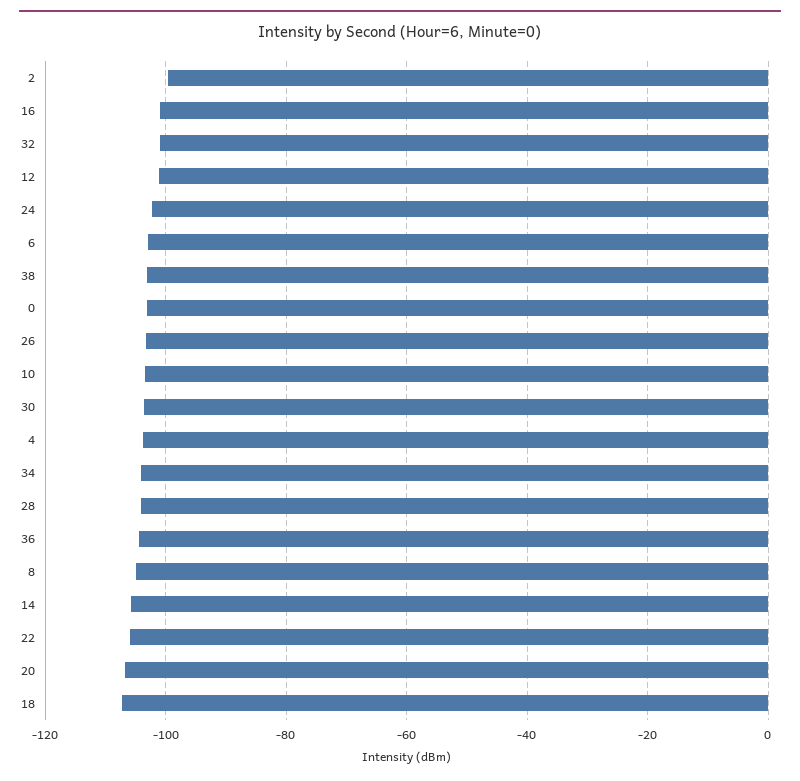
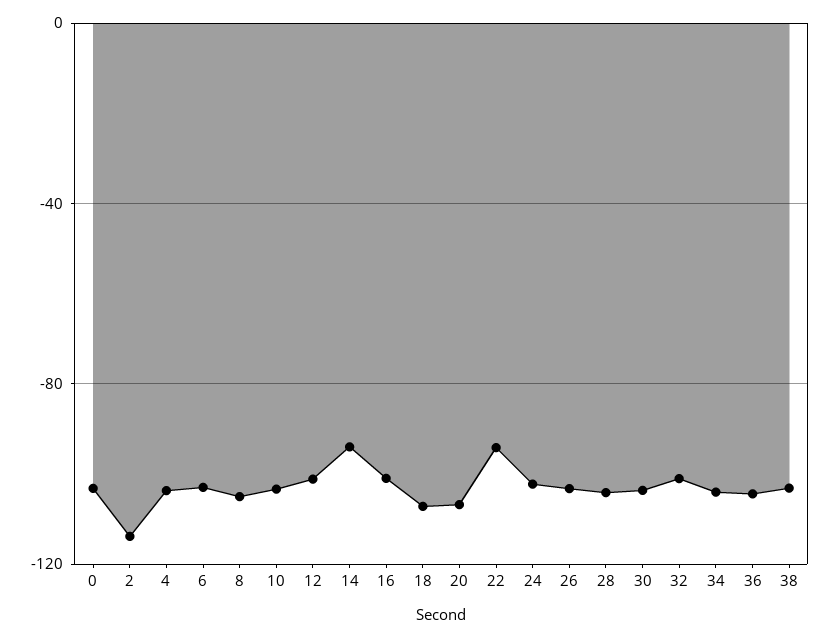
2: -100 -> -115
14: -106 -> -95
22: -106 -> -95

